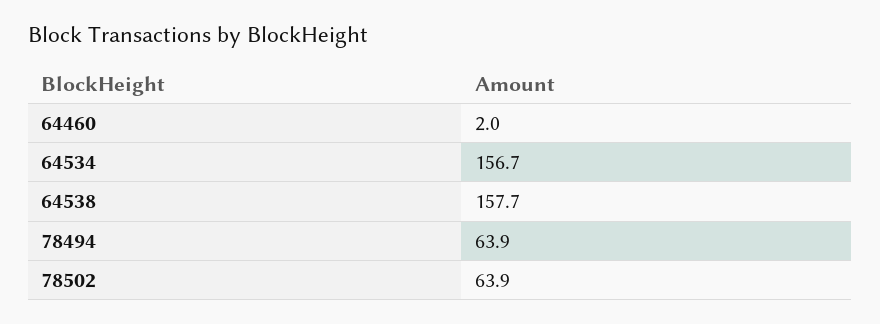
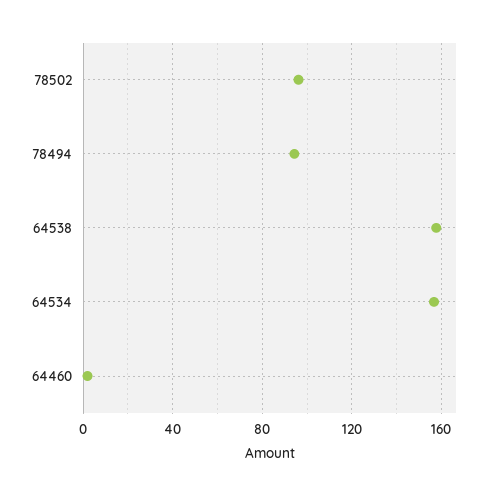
78494: 63.9 -> 95
78502: 63.9 -> 95

